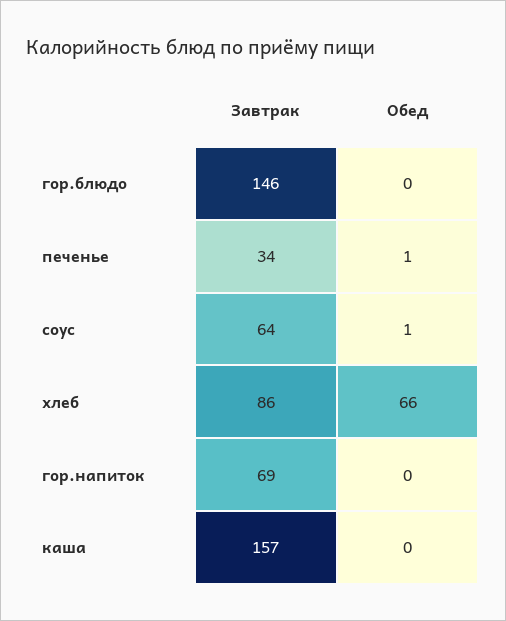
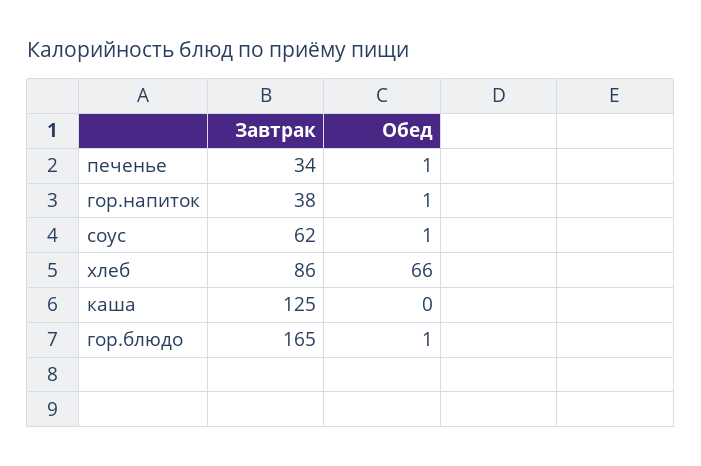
Завтрак, гор.блюдо: 146 -> 165
Обед, гор.блюдо: 0 -> 1
Завтрак, соус: 64 -> 62
Завтрак, гор.напиток: 69 -> 38
Обед, гор.напиток: 0 -> 1
Завтрак, каша: 157 -> 125

